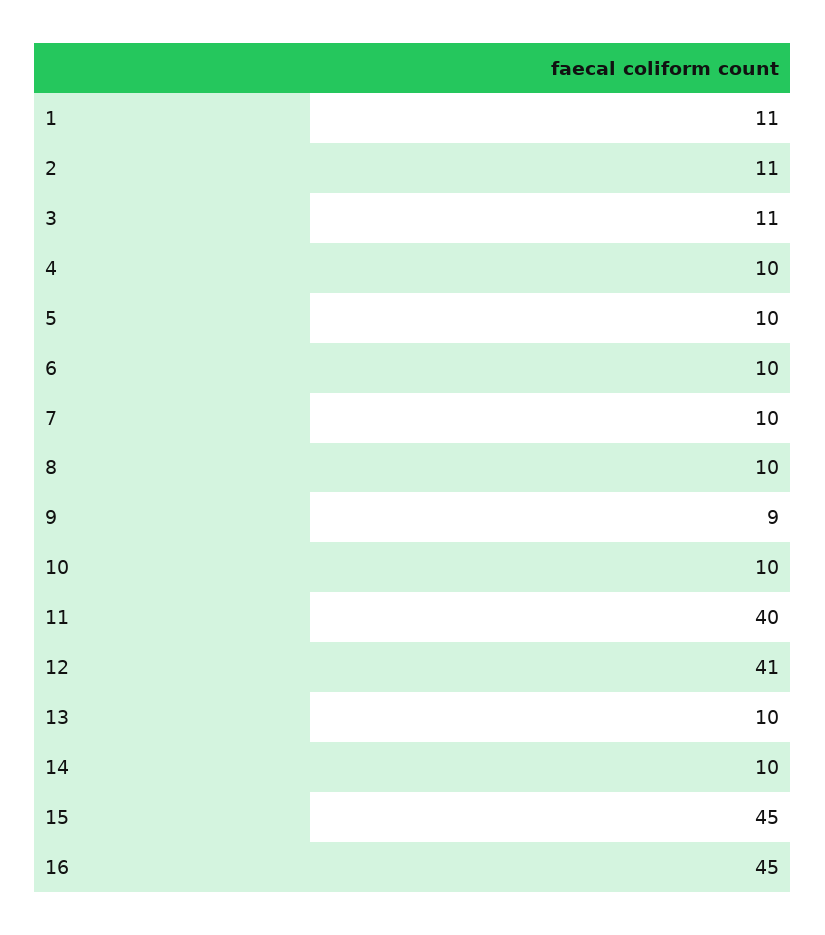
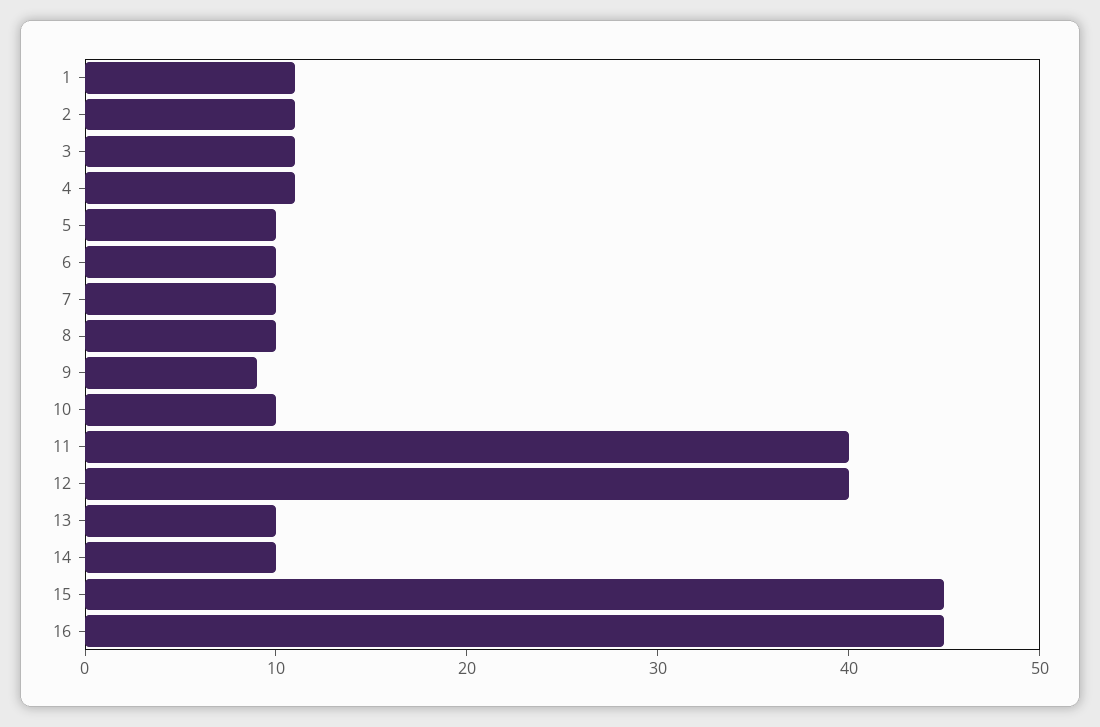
4: 10 -> 11
12: 41 -> 40

